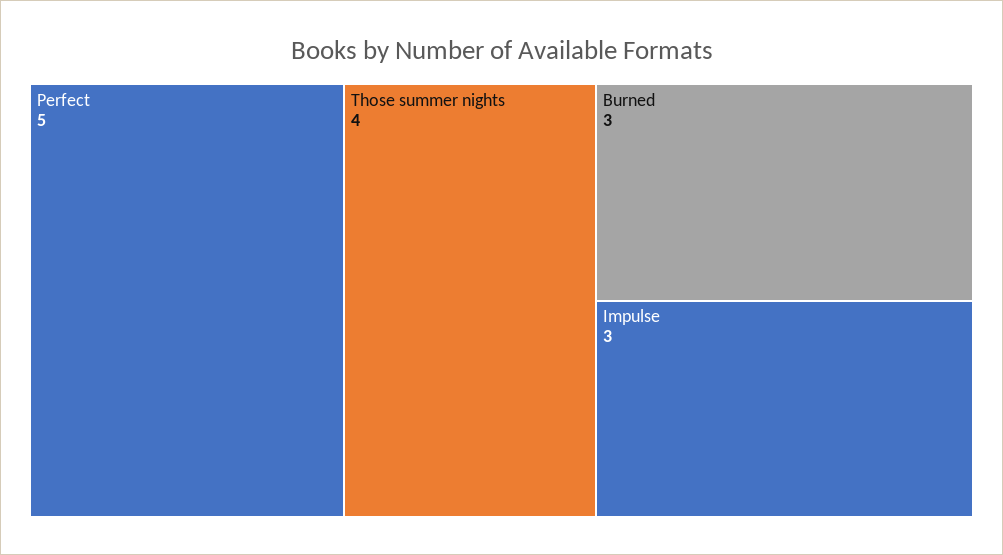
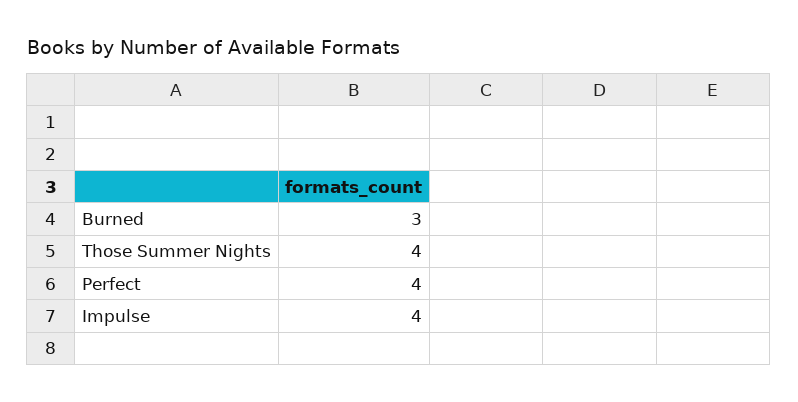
Perfect: 5 -> 4
Impulse: 3 -> 4

